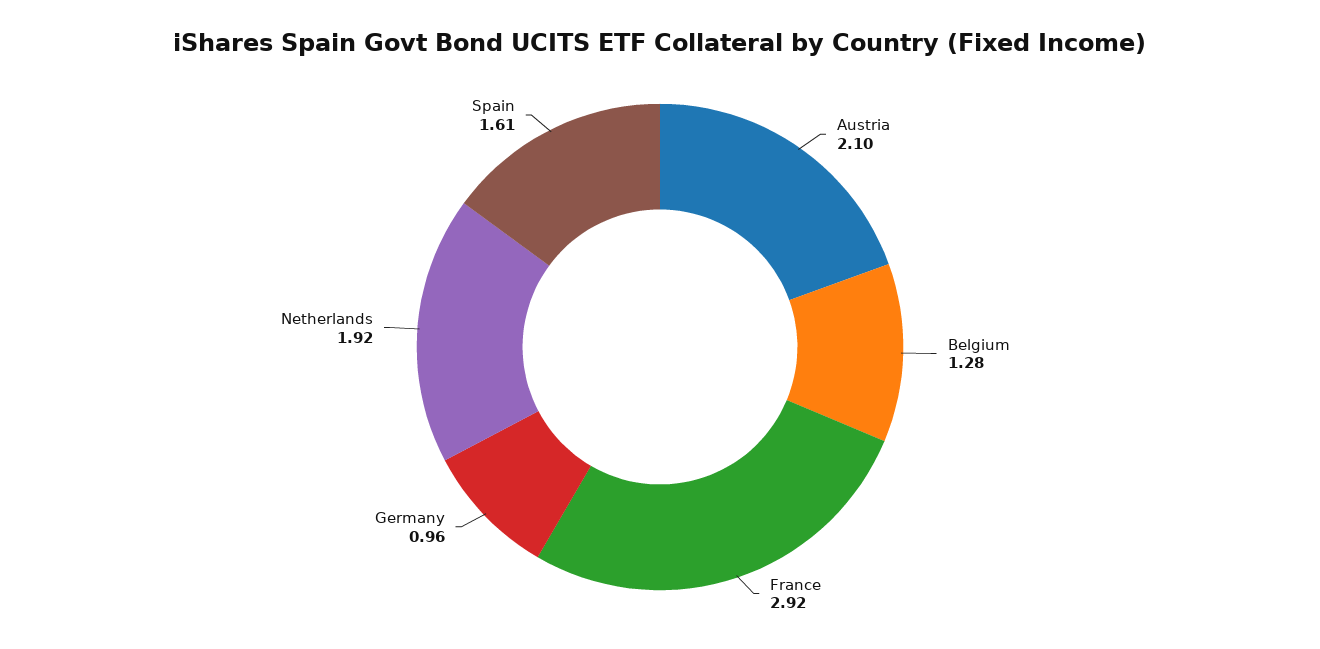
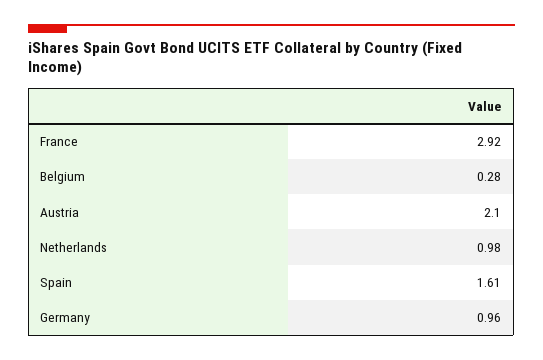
Belgium: 1.28 -> 0.28
Netherlands: 1.92 -> 0.98

